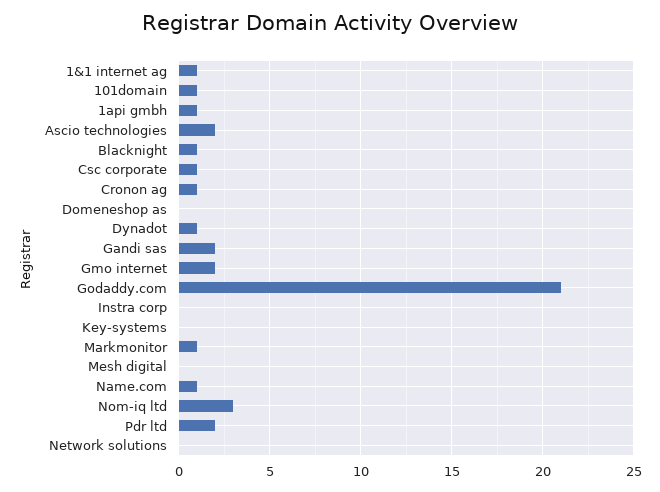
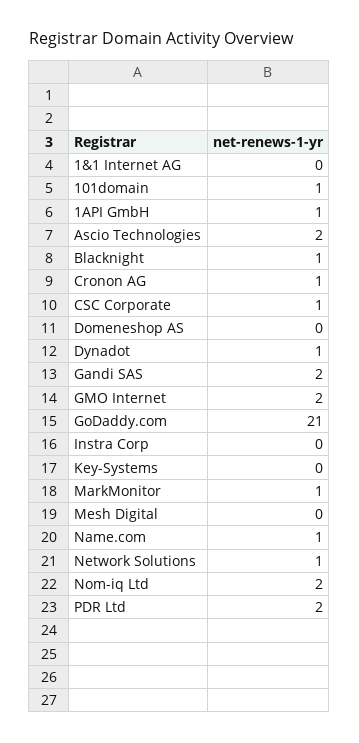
1&1 internet ag: 1 -> 0
Nom-iq ltd: 3 -> 2
Network solutions: 0 -> 1

